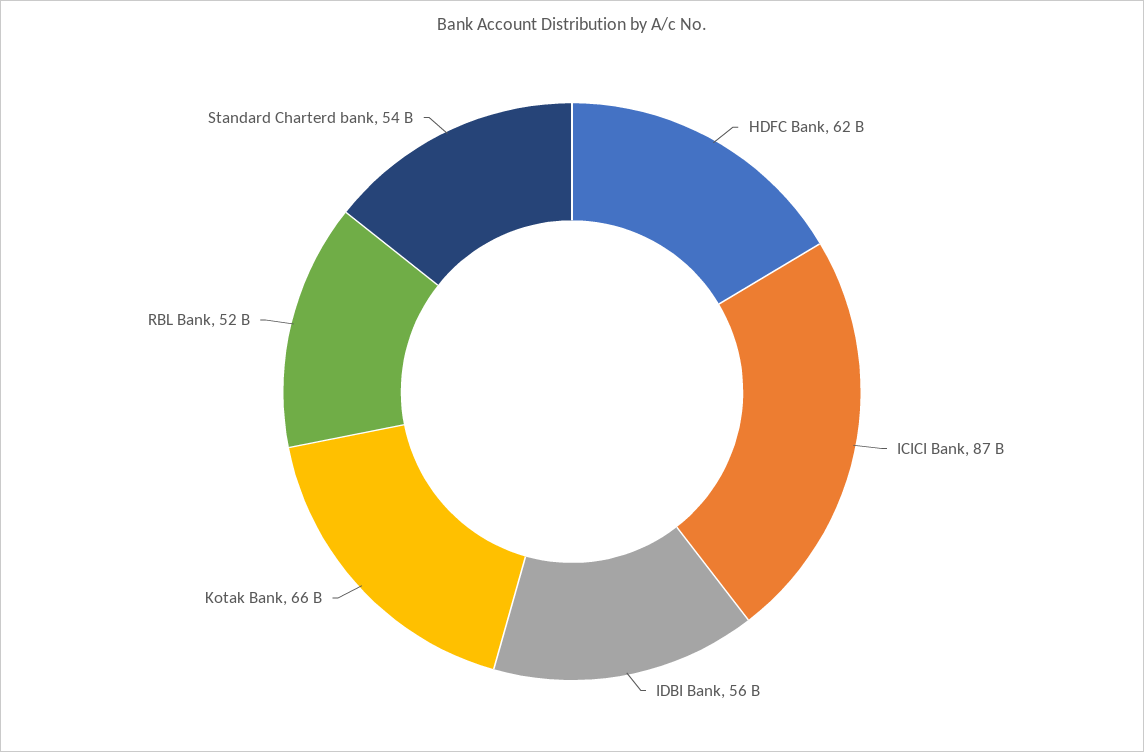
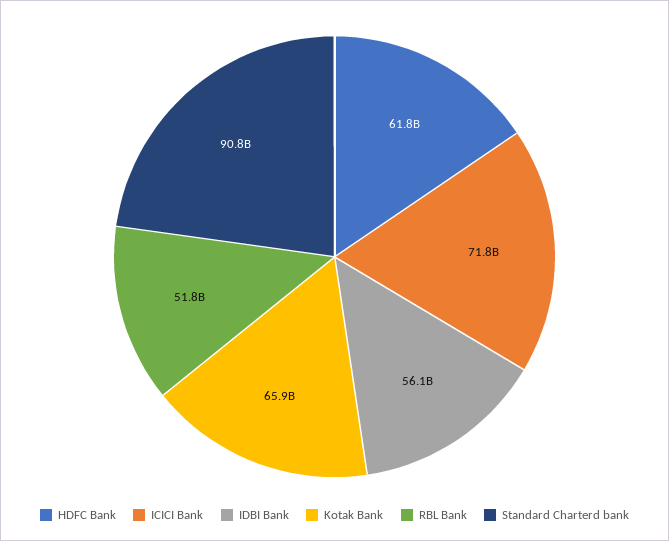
ICICI Bank: 87000000000 -> 71800000000
Standard Charterd bank: 54000000000 -> 90800000000

